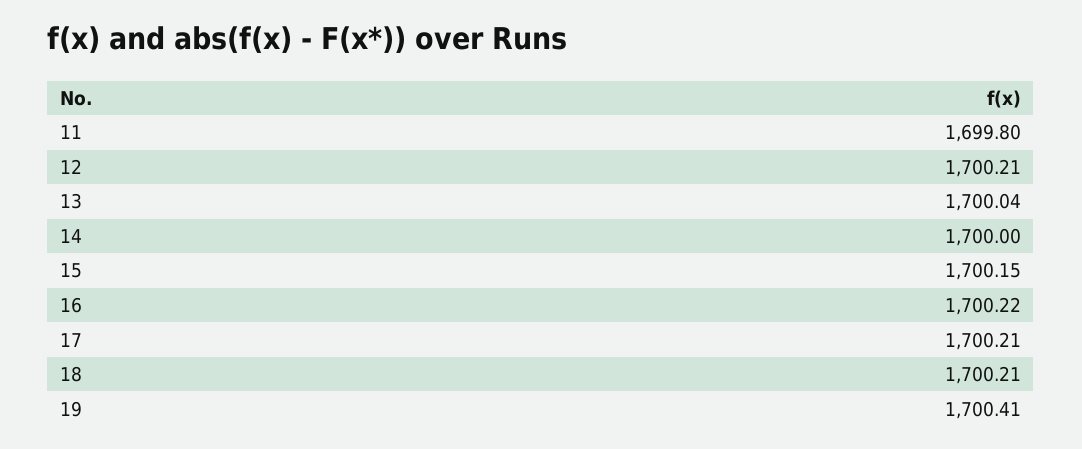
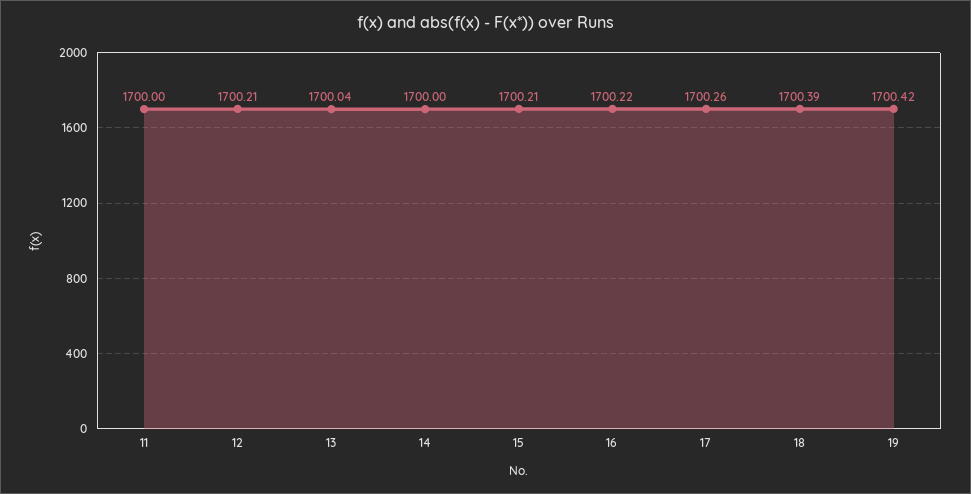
11: 1699.8 -> 1700
15: 1700.15 -> 1700.21
17: 1700.21 -> 1700.26
18: 1700.21 -> 1700.39
19: 1700.41 -> 1700.42

